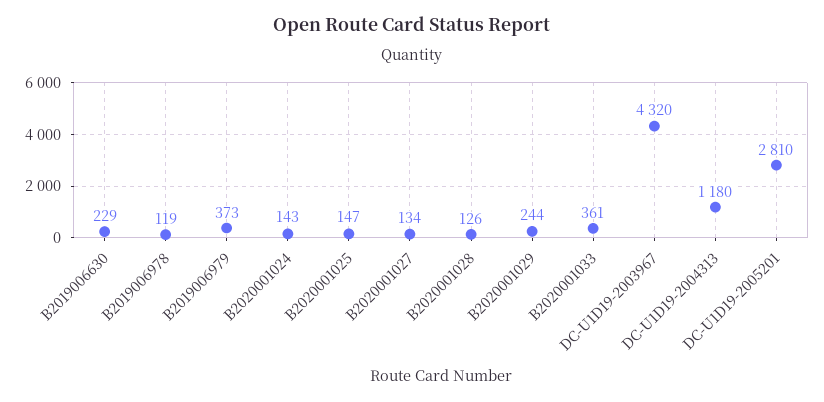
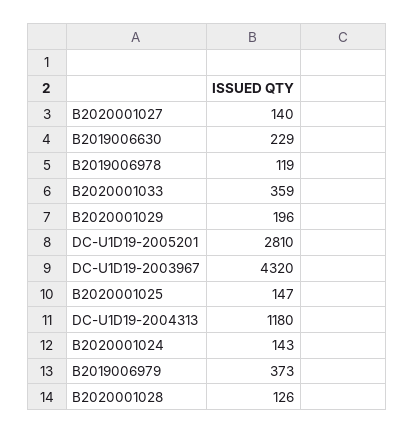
B2020001027: 134 -> 140
B2020001029: 244 -> 196
B2020001033: 361 -> 359

